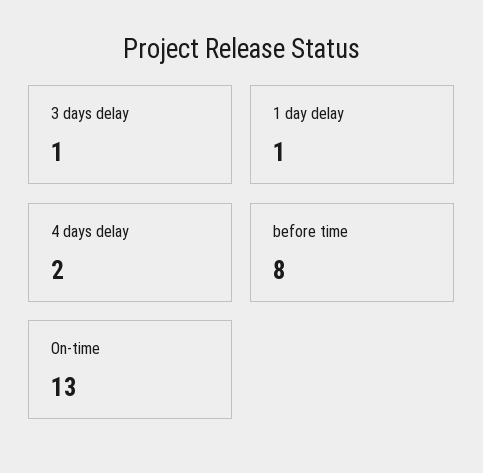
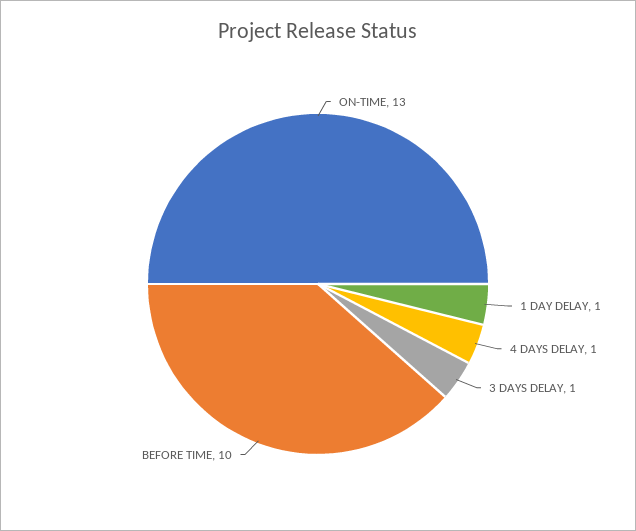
4 days delay: 2 -> 1
before time: 8 -> 10

